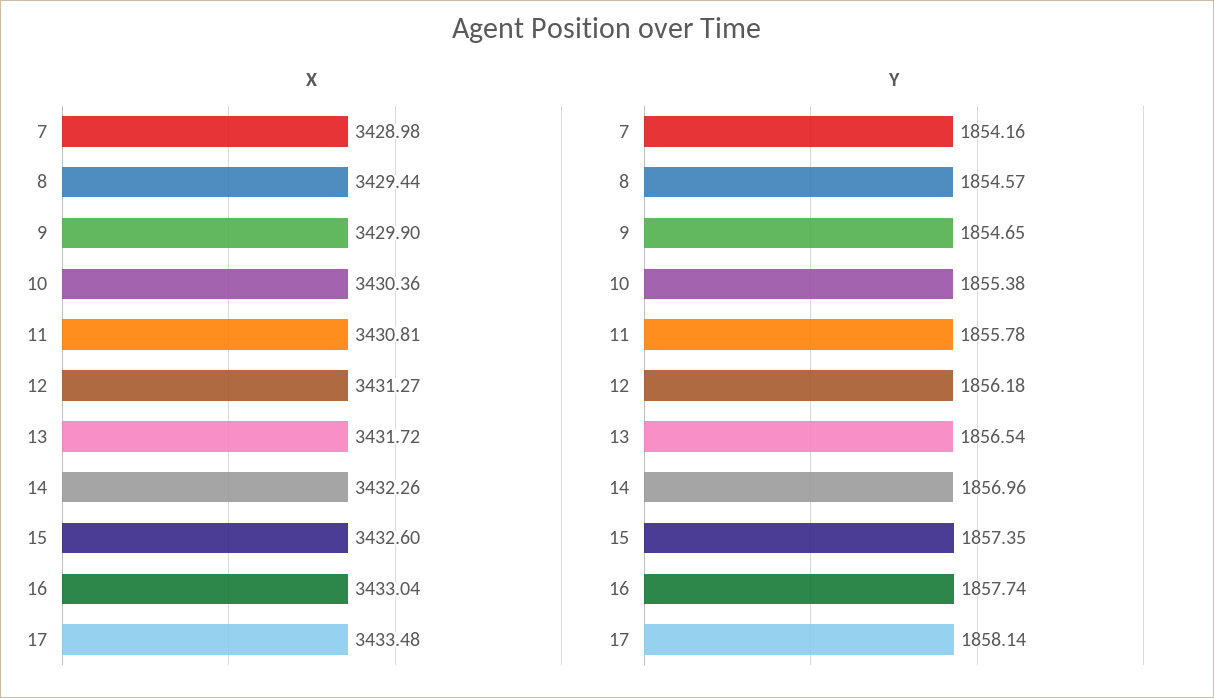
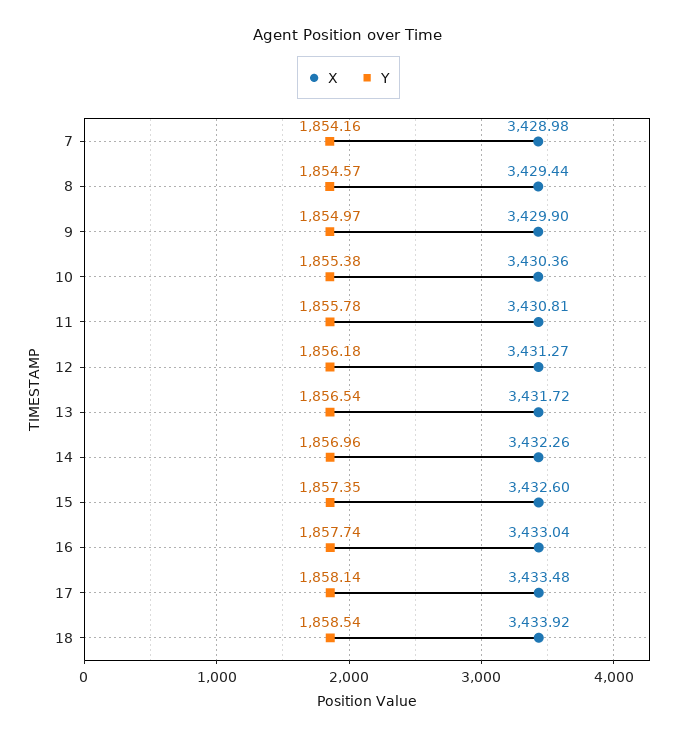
Y, 9: 1854.65 -> 1854.97
X, 18: none -> 3433.92
Y, 18: none -> 1858.54

